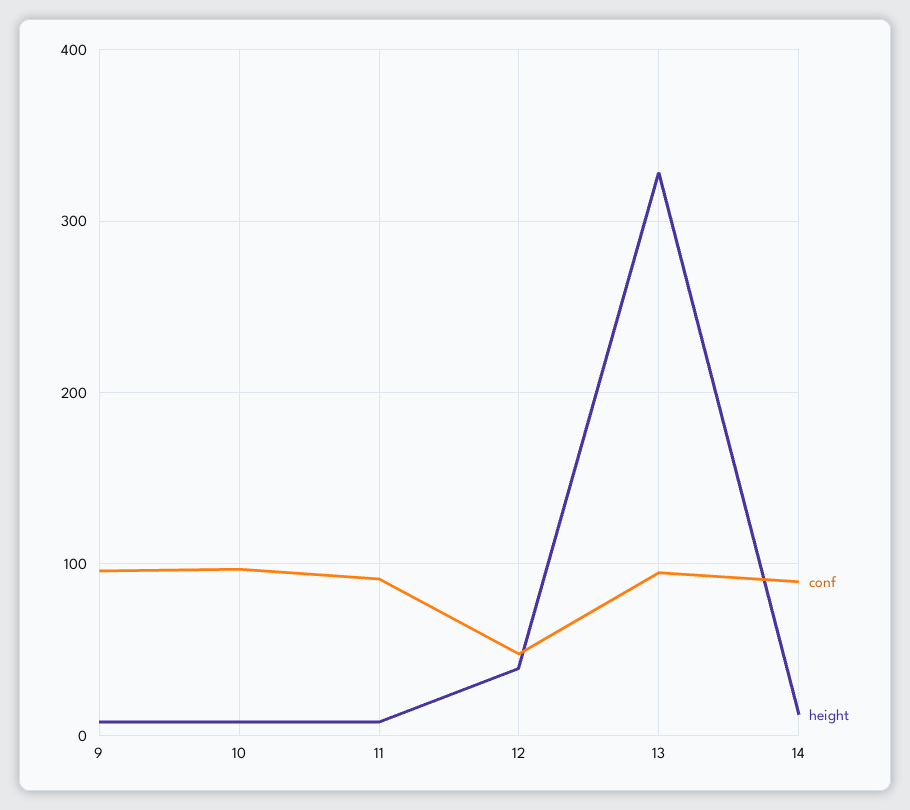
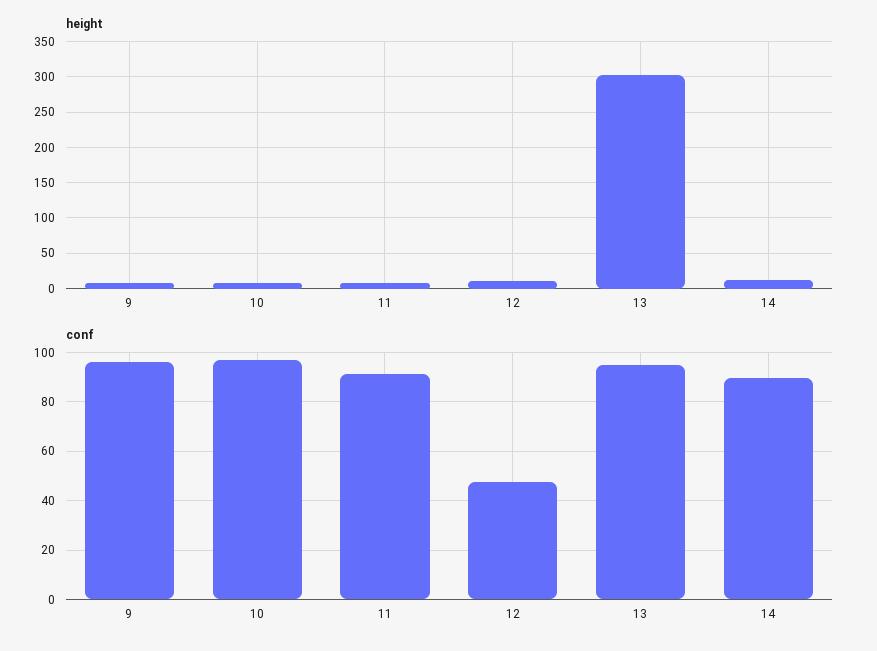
height, 12: 40 -> 10
height, 13: 330 -> 300

